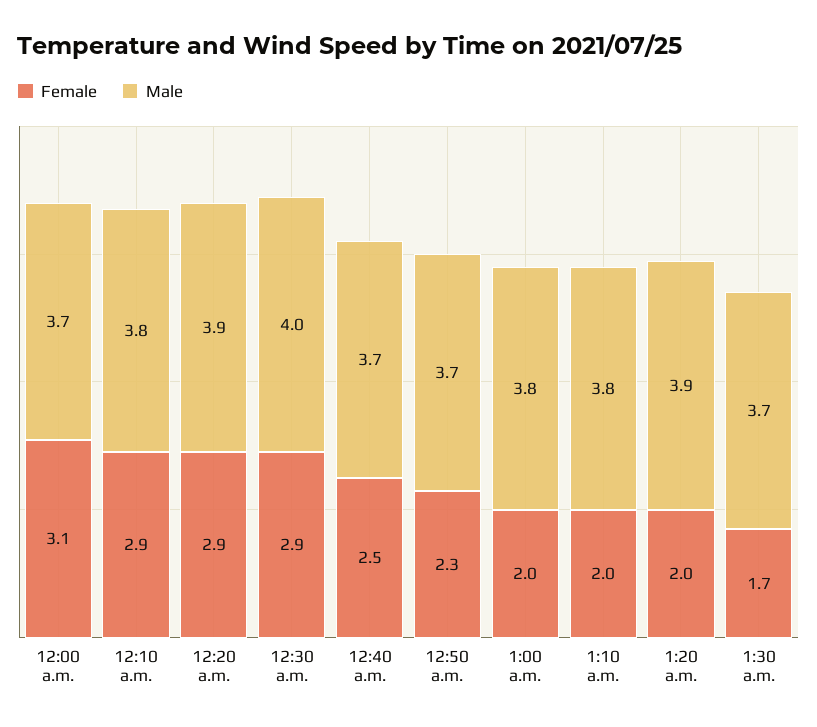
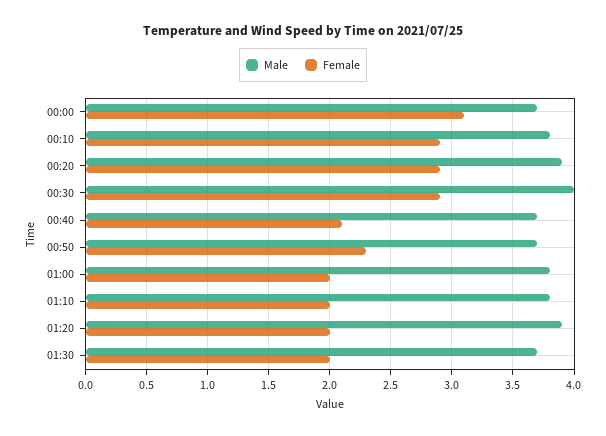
Female, 12:40 a.m.: 2.5 -> 2.1
Female, 1:30 a.m.: 1.7 -> 2

